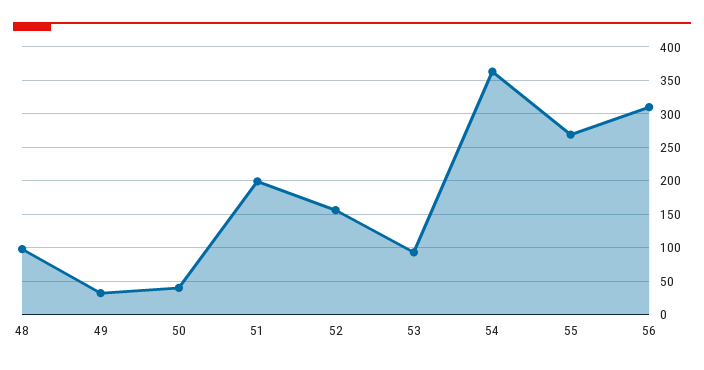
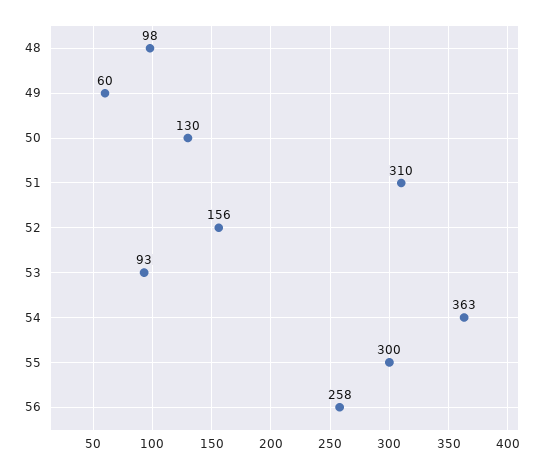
49: 30 -> 60
50: 40 -> 130
51: 200 -> 310
55: 270 -> 300
56: 310 -> 258

